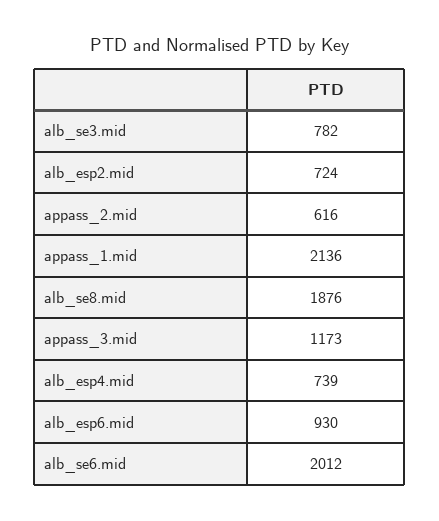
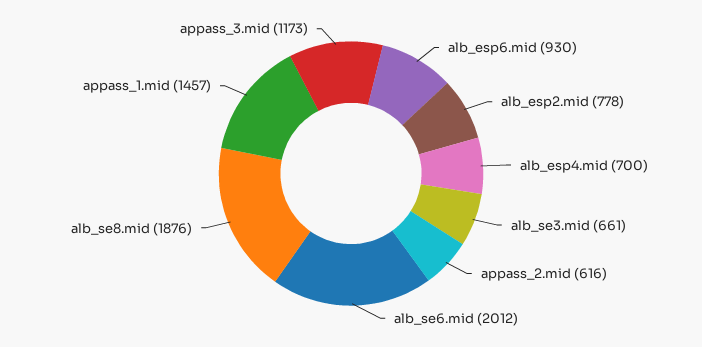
alb_se3.mid: 782 -> 661
alb_esp2.mid: 724 -> 778
appass_1.mid: 2136 -> 1457
alb_esp4.mid: 739 -> 700

